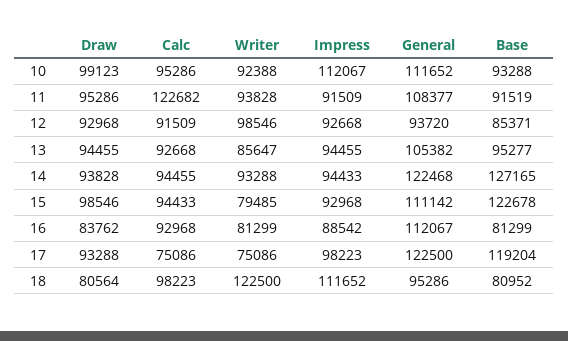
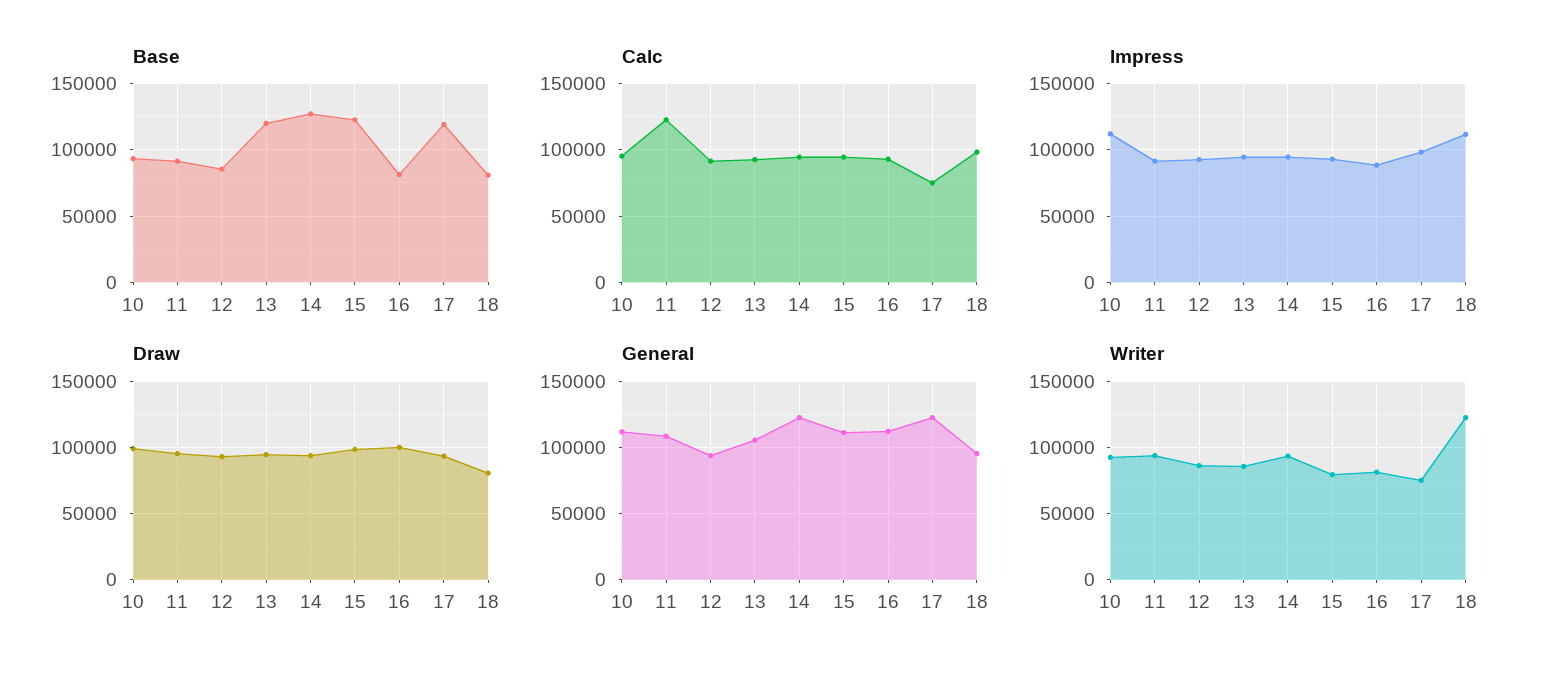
Writer, 12: 98546 -> 85000
Base, 13: 95277 -> 120000
Draw, 16: 83762 -> 100000

